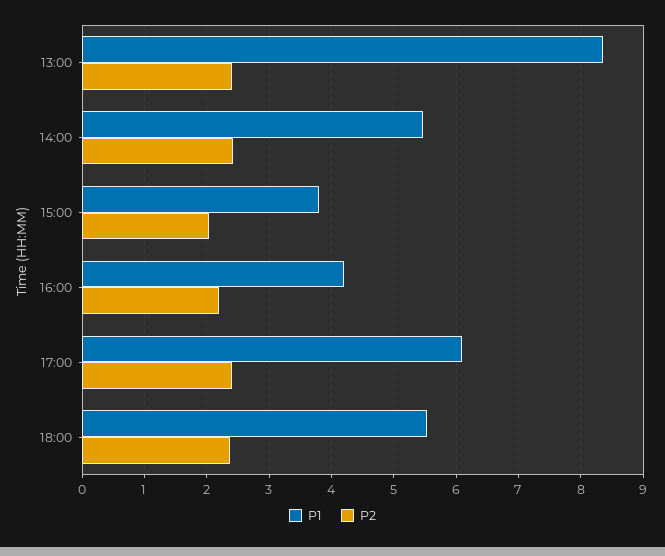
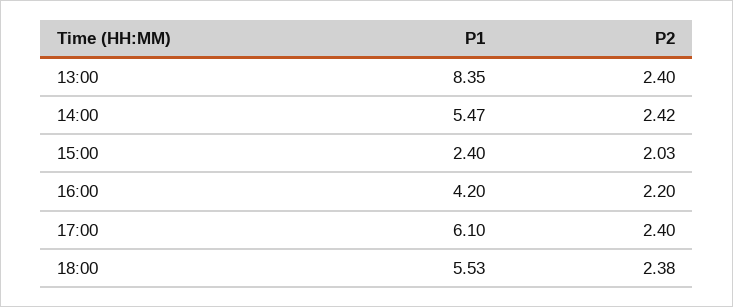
P1, 15:00: 3.8 -> 2.4

